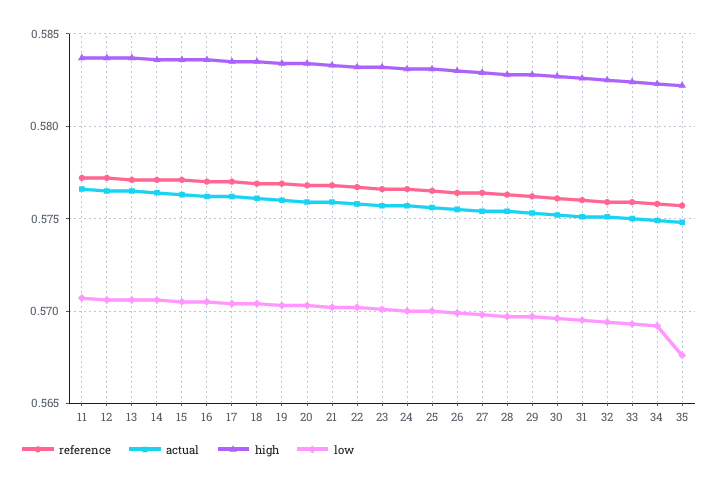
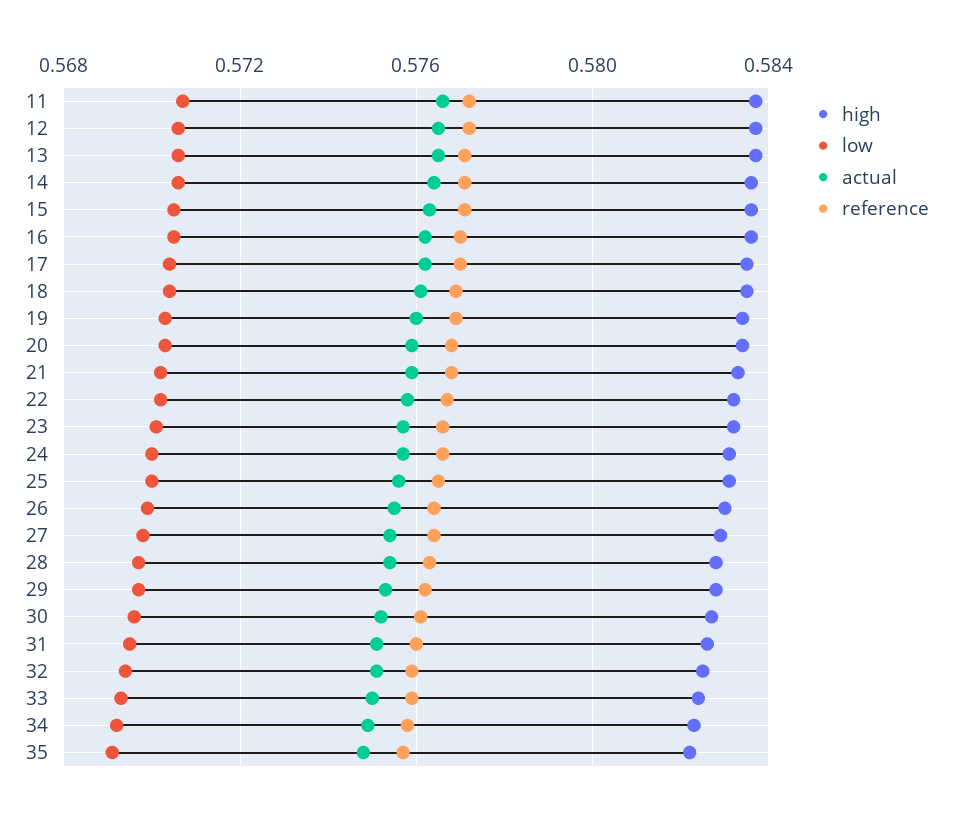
low, 35: 0.5675 -> 0.569

